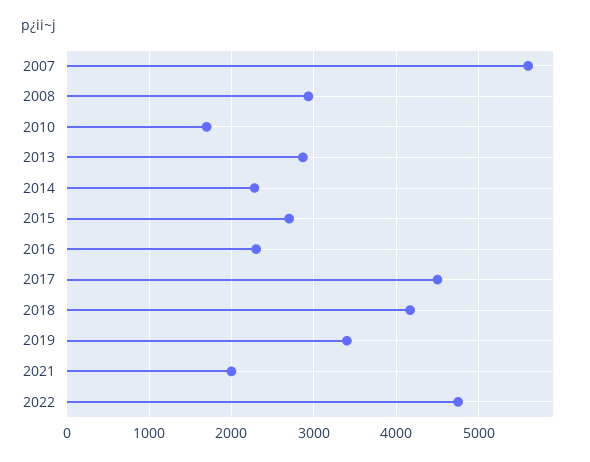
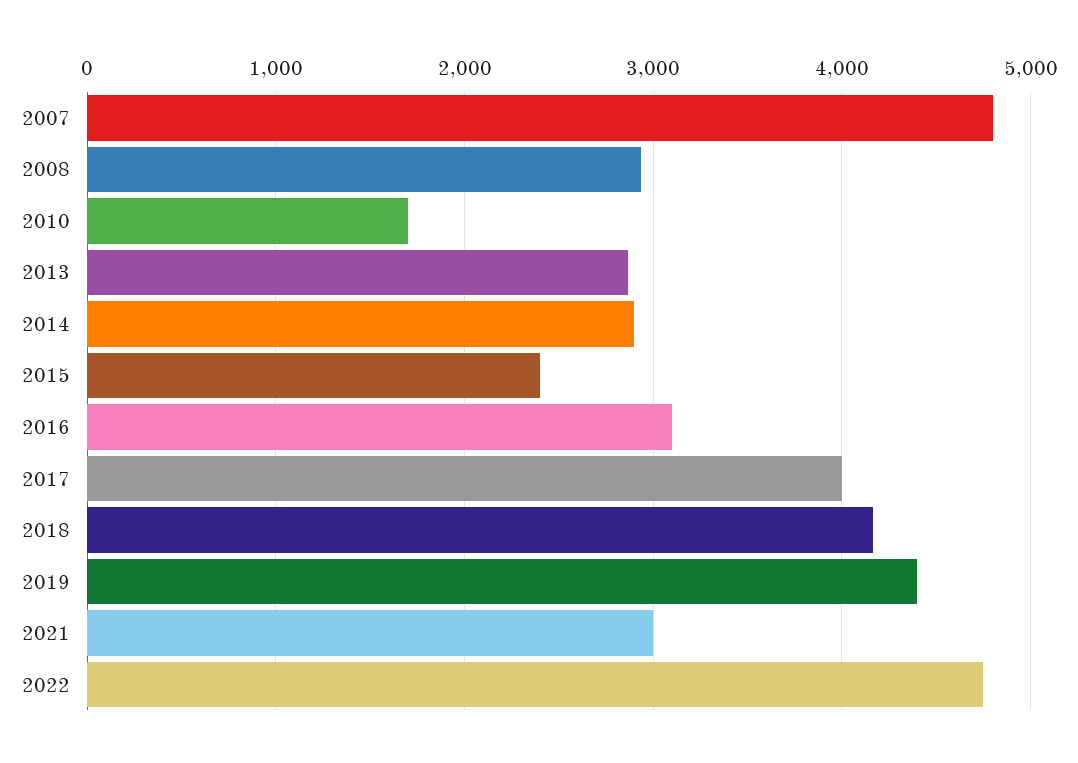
2007: 5600 -> 4800
2014: 2300 -> 2900
2015: 2700 -> 2400
2016: 2300 -> 3100
2017: 4500 -> 4000
2019: 3400 -> 4400
2021: 2000 -> 3000

